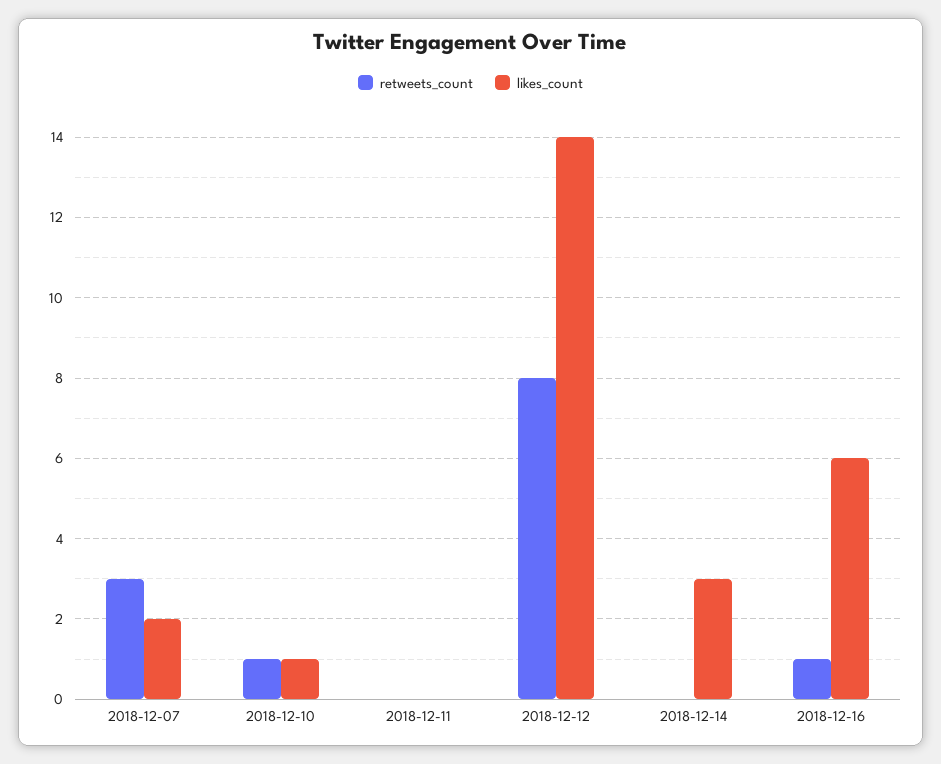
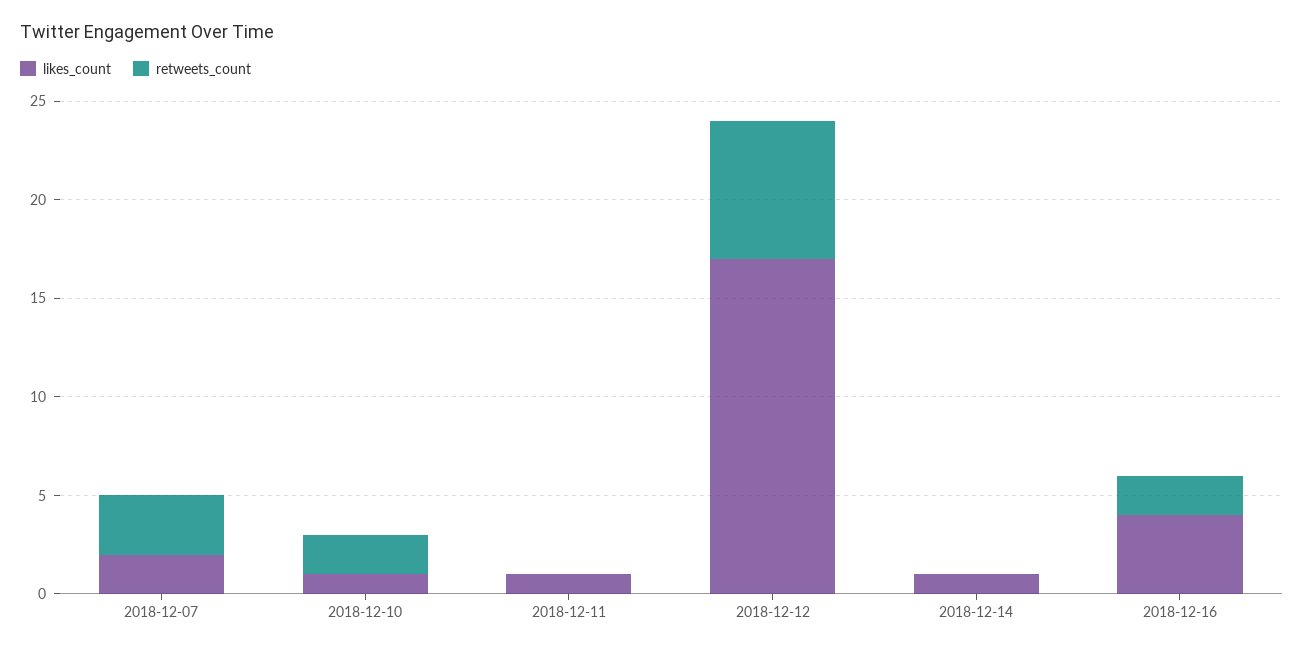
retweets_count, 2018-12-10: 1 -> 2
likes_count, 2018-12-11: 0 -> 1
retweets_count, 2018-12-12: 8 -> 7
likes_count, 2018-12-12: 14 -> 17
likes_count, 2018-12-14: 3 -> 1
retweets_count, 2018-12-16: 1 -> 2
likes_count, 2018-12-16: 6 -> 4

